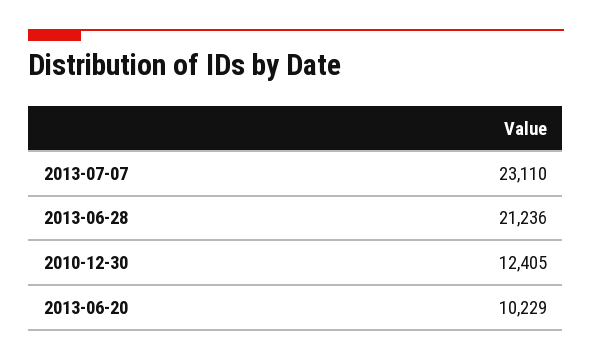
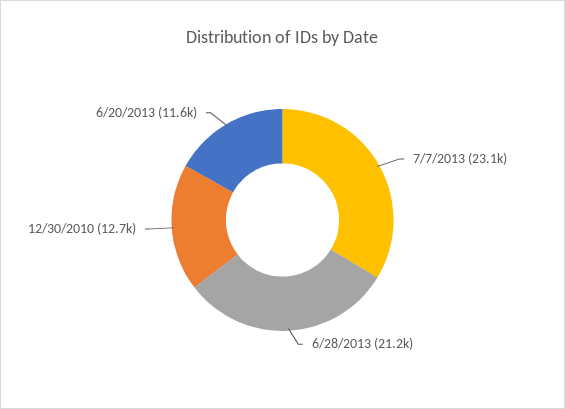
2010-12-30: 12405 -> 12700
2013-06-20: 10229 -> 11600

